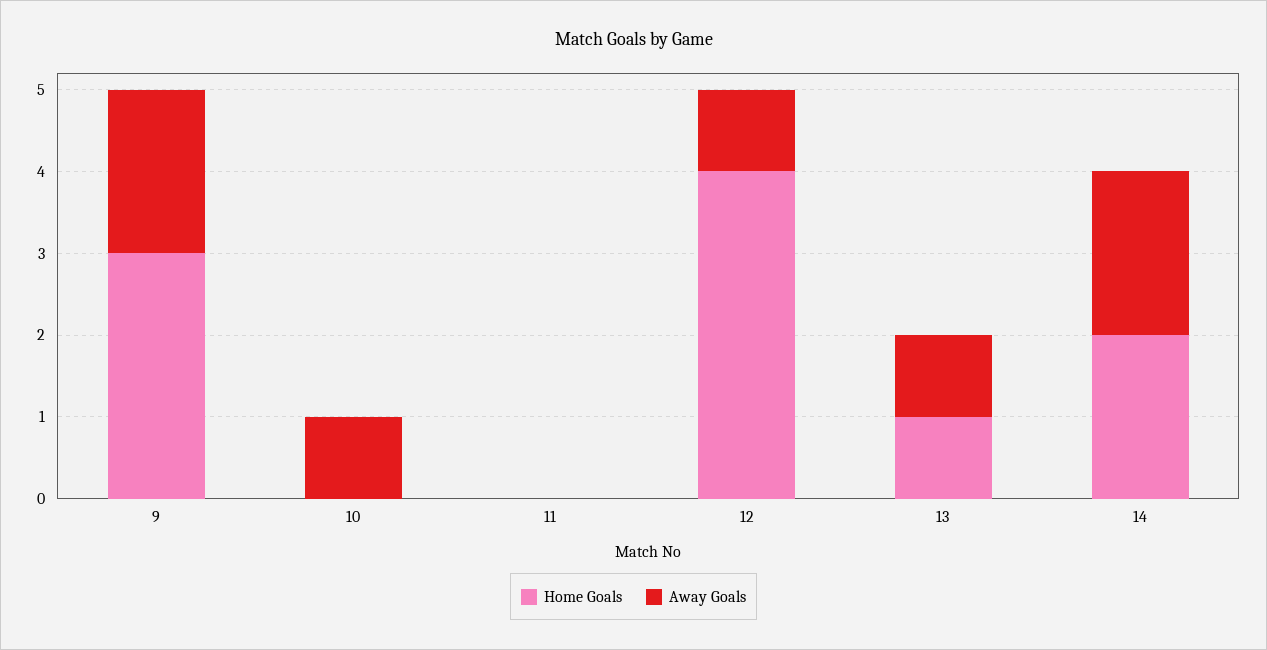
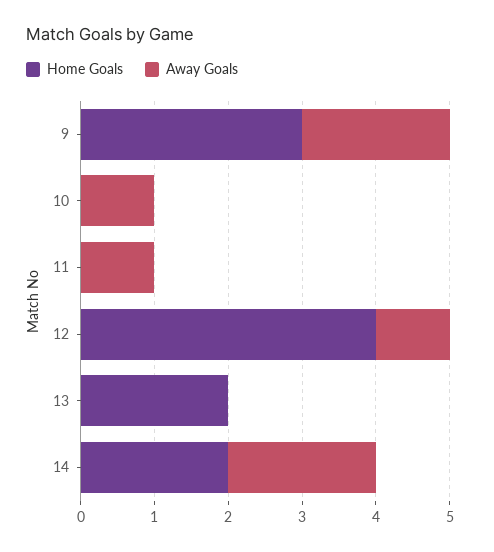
Away Goals, 11: 0 -> 1
Home Goals, 13: 1 -> 2
Away Goals, 13: 1 -> 0

